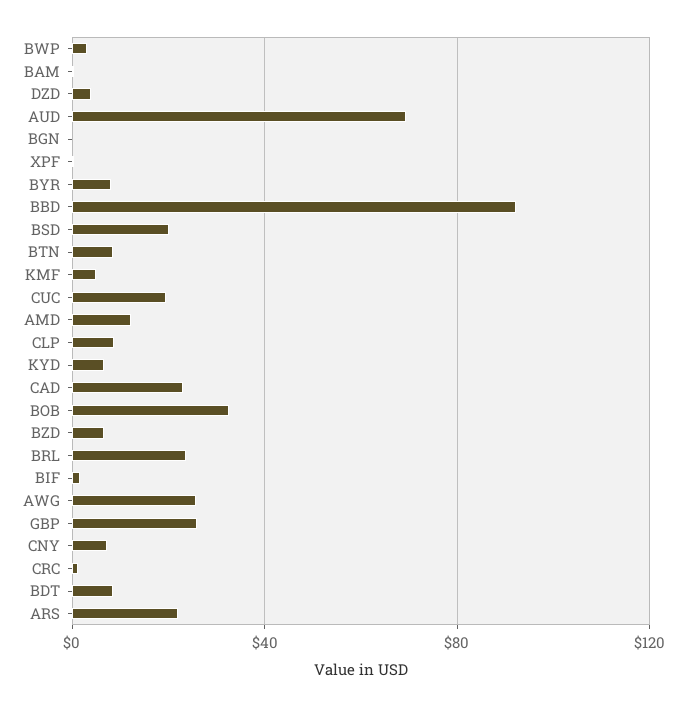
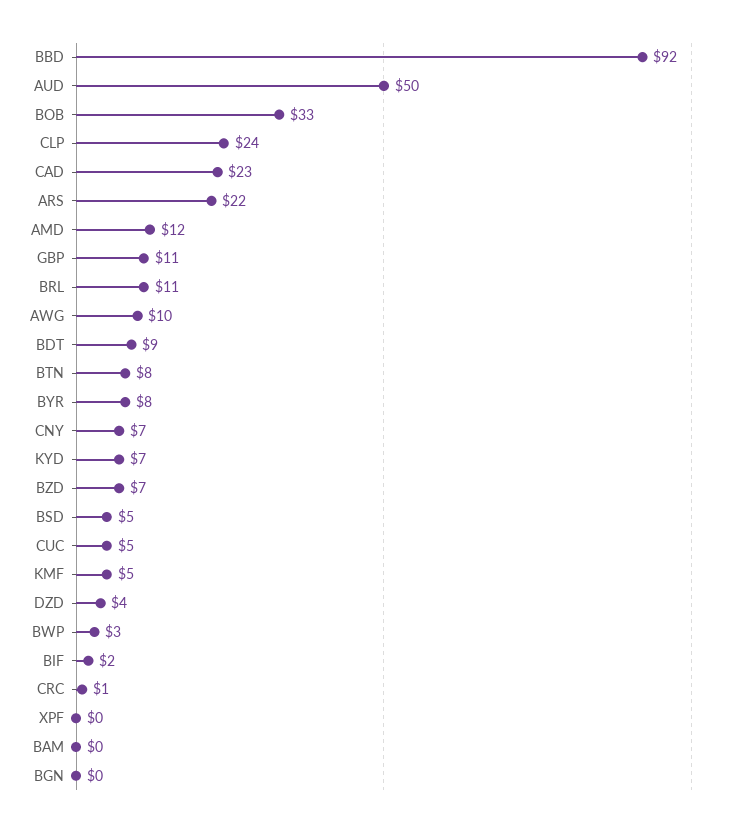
AUD: 70 -> 50
BSD: 20 -> 5
CUC: 20 -> 5
CLP: 10 -> 24
BRL: 25 -> 11
AWG: 25 -> 10
GBP: 25 -> 11

